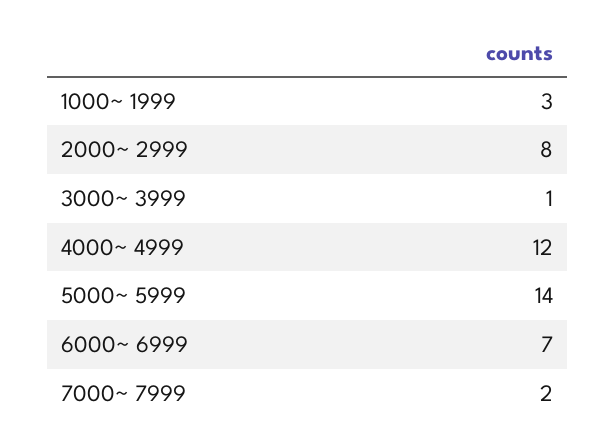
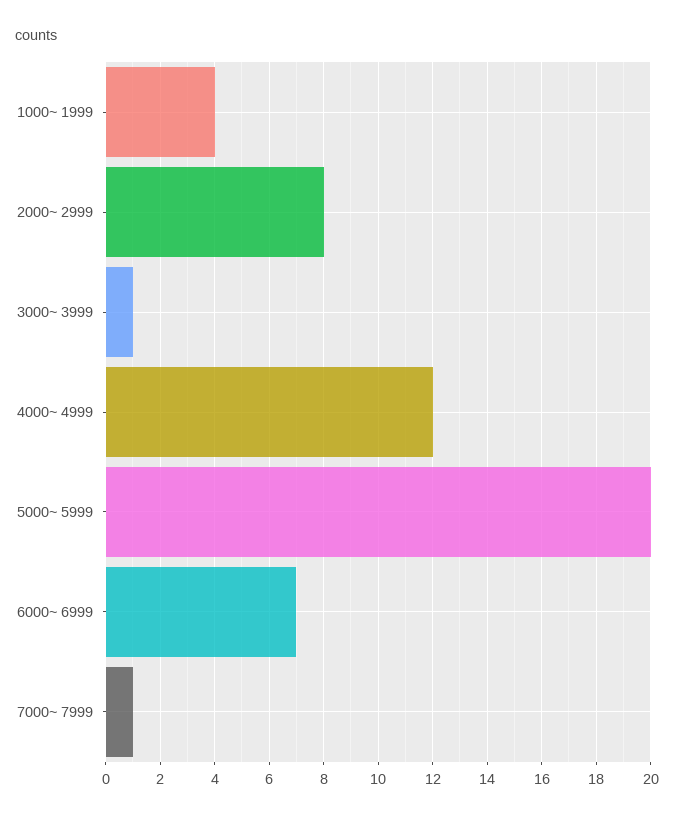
1000~ 1999: 3 -> 4
5000~ 5999: 14 -> 20
7000~ 7999: 2 -> 1

